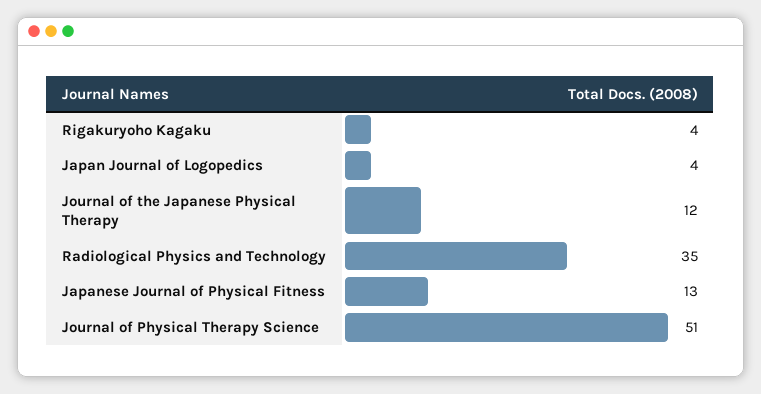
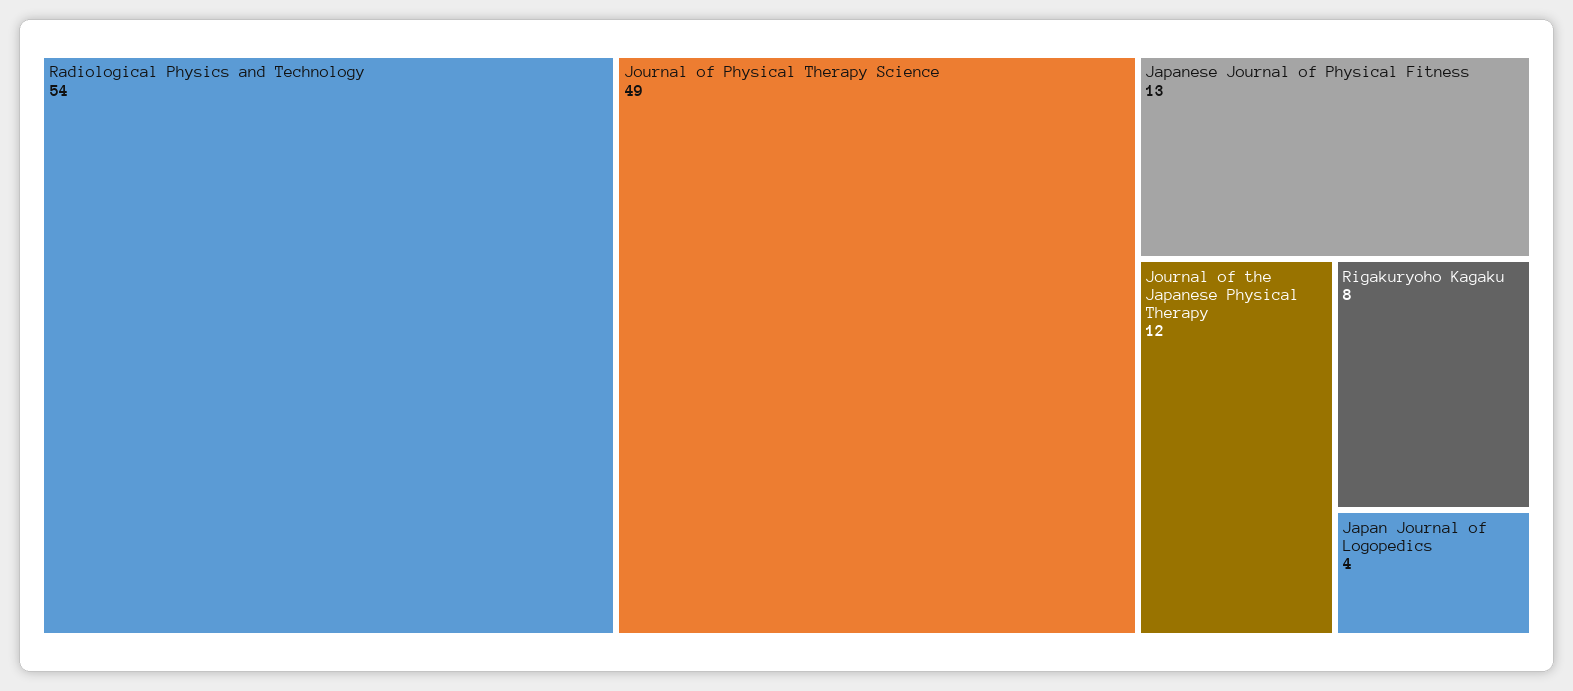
Rigakuryoho Kagaku: 4 -> 8
Radiological Physics and Technology: 35 -> 54
Journal of Physical Therapy Science: 51 -> 49

